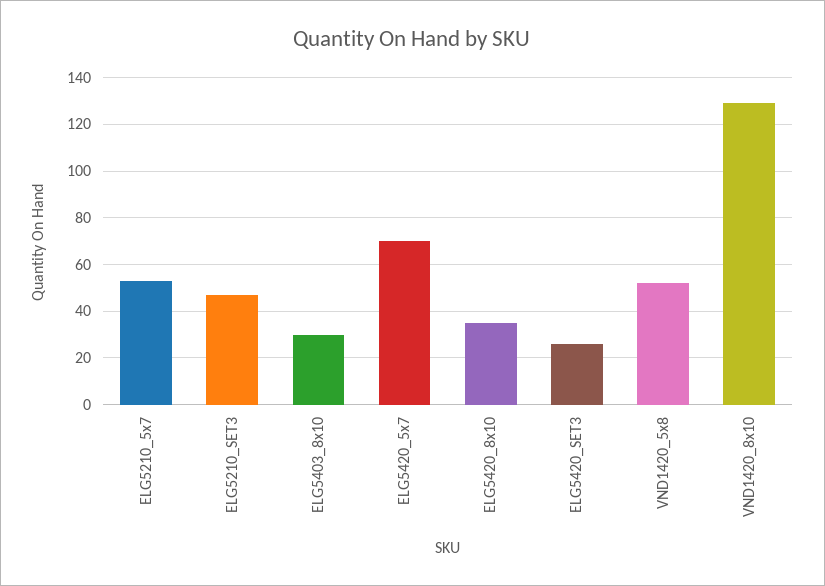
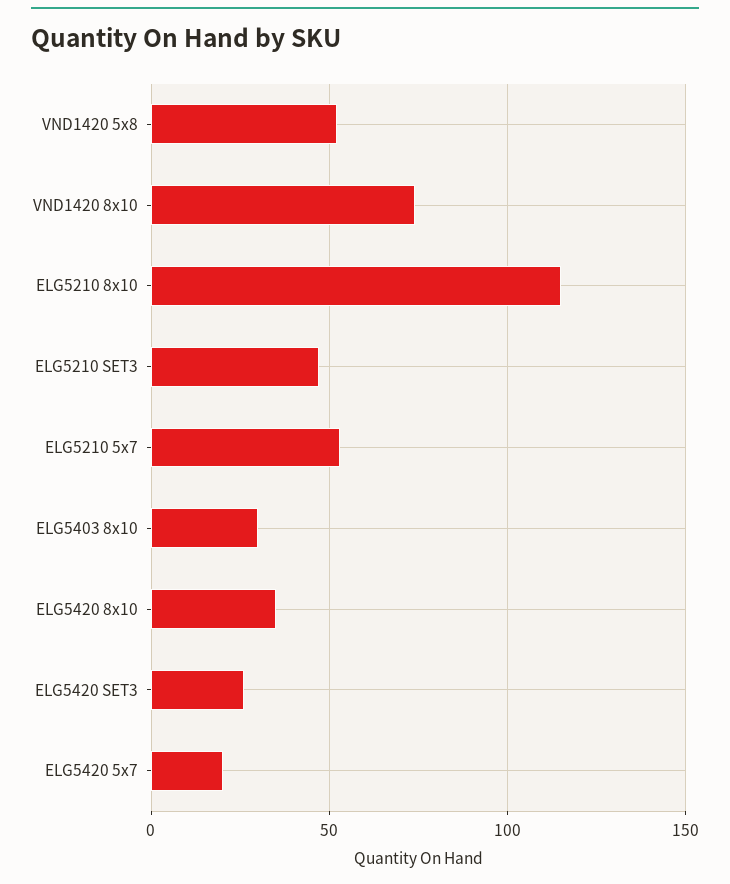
ELG5420_5x7: 70 -> 20
VND1420_8x10: 130 -> 75
ELG5210 8x10: none -> 115

